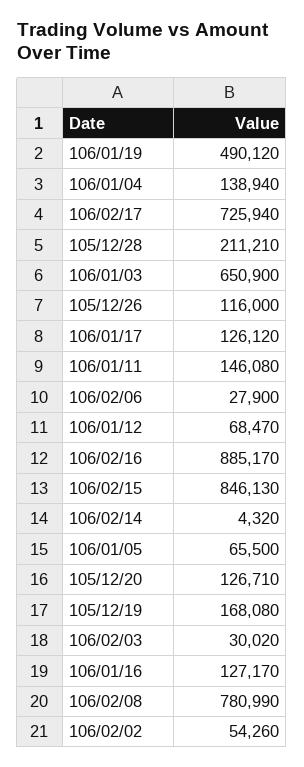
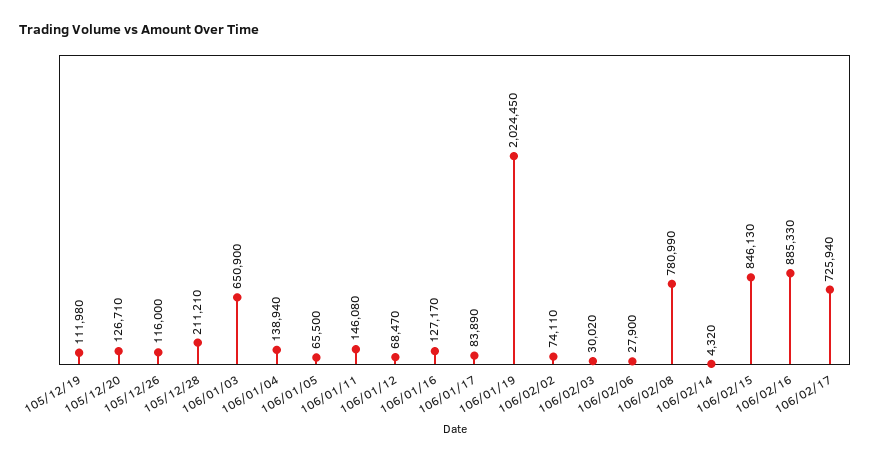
106/01/19: 490120 -> 2024450
106/01/17: 126120 -> 83890
106/02/16: 885170 -> 885330
105/12/19: 168080 -> 111980
106/02/02: 54260 -> 74110

